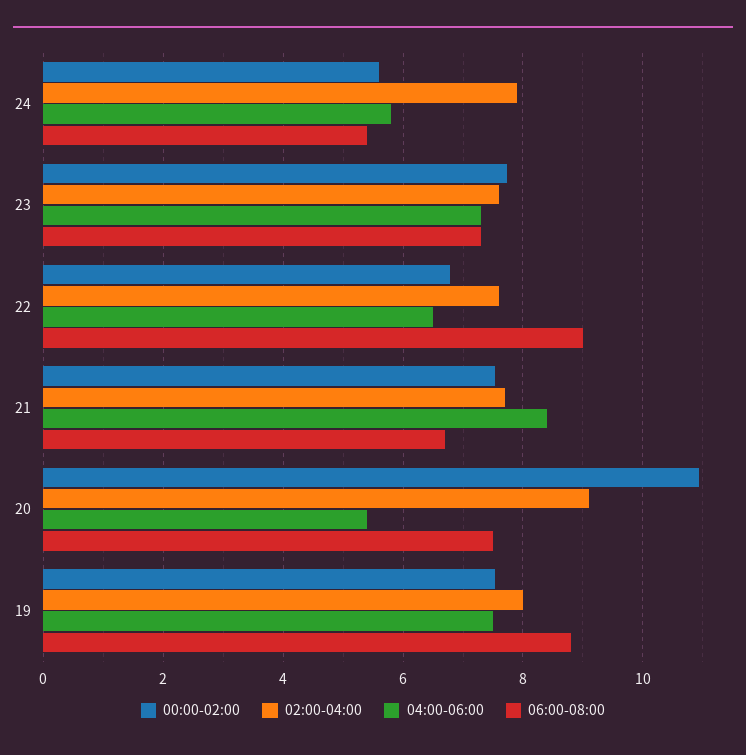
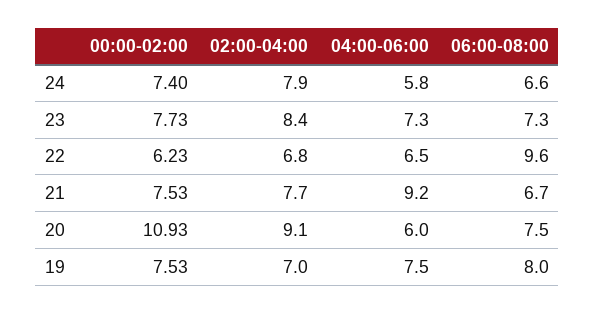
00:00-02:00, 24: 5.6 -> 7.4
06:00-08:00, 24: 5.4 -> 6.6
02:00-04:00, 23: 7.6 -> 8.4
00:00-02:00, 22: 6.8 -> 6.23
02:00-04:00, 22: 7.6 -> 6.8
06:00-08:00, 22: 9 -> 9.6
04:00-06:00, 21: 8.4 -> 9.2
04:00-06:00, 20: 5.4 -> 6
02:00-04:00, 19: 8 -> 7
06:00-08:00, 19: 8.8 -> 8

